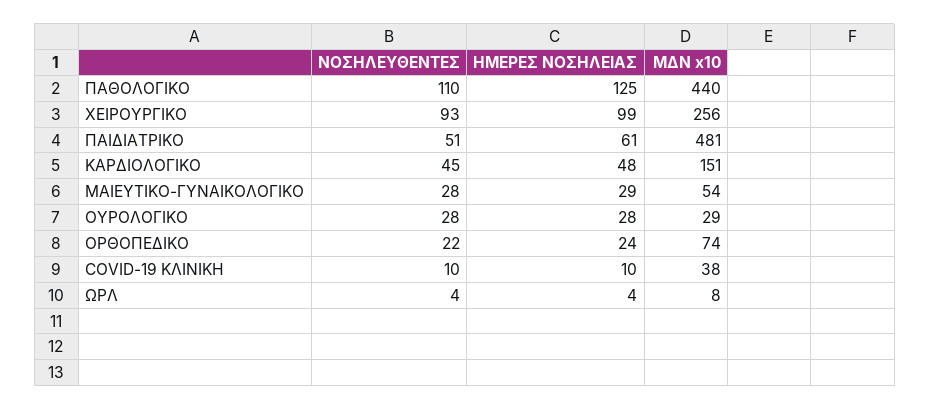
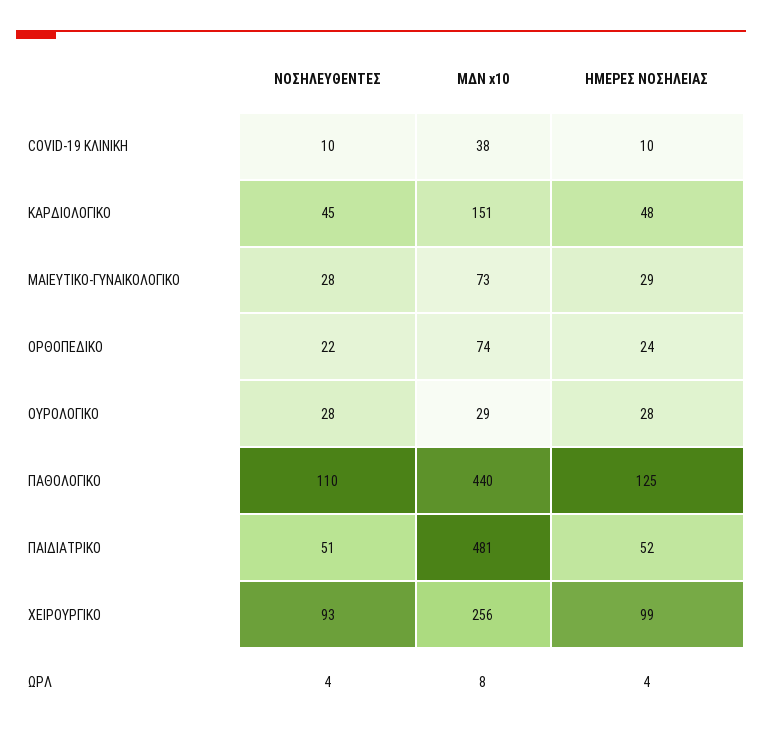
ΗΜΕΡΕΣ ΝΟΣΗΛΕΙΑΣ, ΠΑΙΔΙΑΤΡΙΚΟ: 61 -> 52
ΜΔΝ x10, ΜΑΙΕΥΤΙΚΟ-ΓΥΝΑΙΚΟΛΟΓΙΚΟ: 54 -> 73

